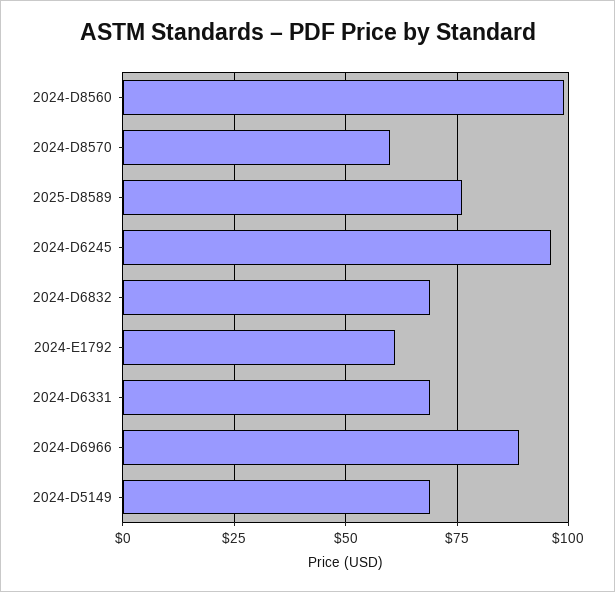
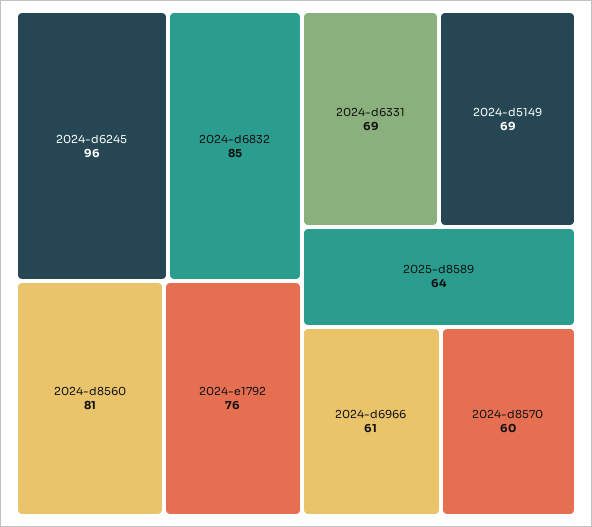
2024-D8560: 100 -> 81
2025-D8589: 75 -> 64
2024-D6832: 70 -> 85
2024-E1792: 60 -> 76
2024-D6966: 90 -> 61

